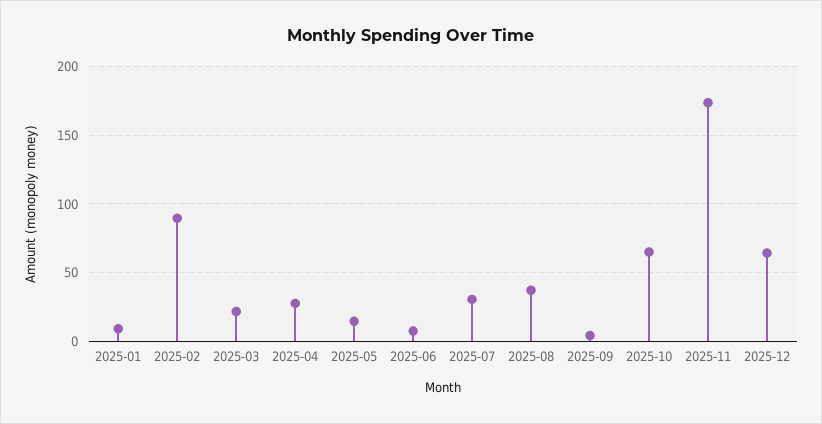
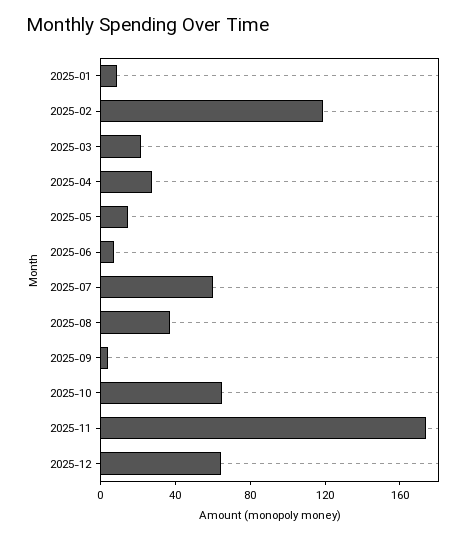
2025-02: 90 -> 120
2025-07: 30 -> 60

